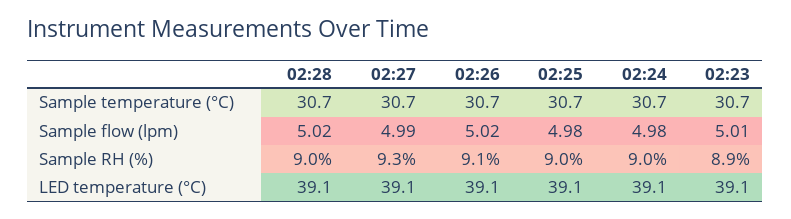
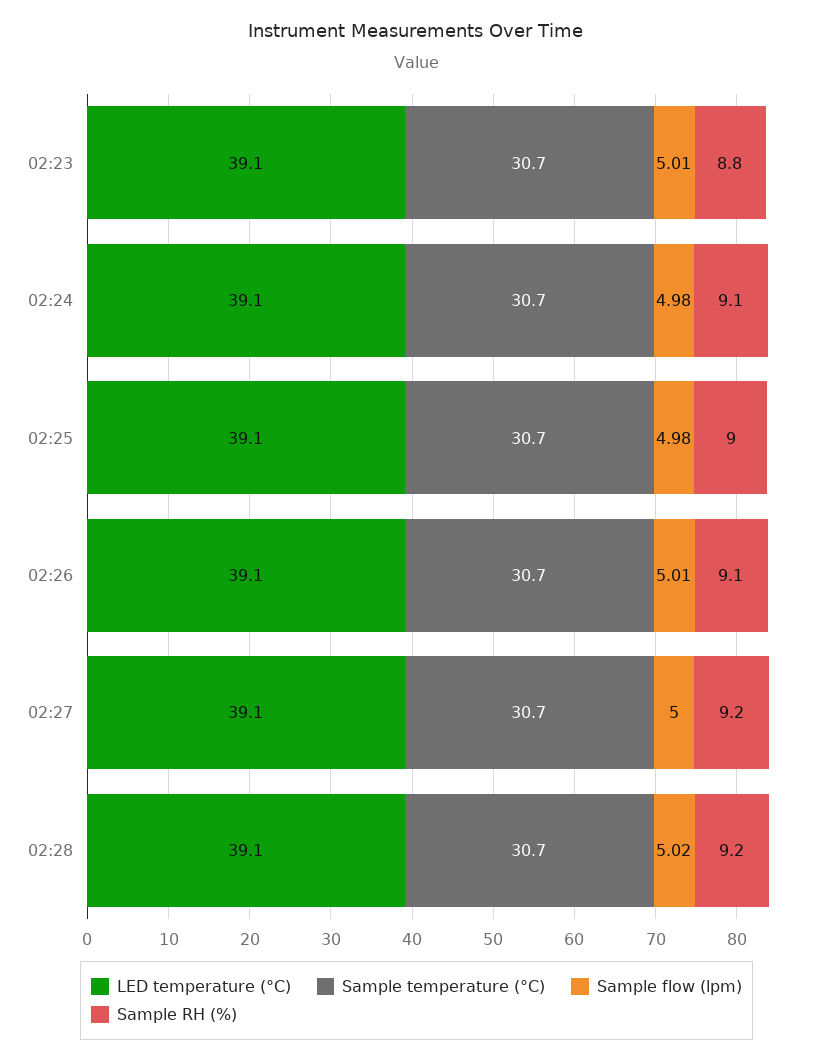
Sample flow (lpm), 02:27: 4.99 -> 5
Sample flow (lpm), 02:26: 5.02 -> 5.01
Sample RH (%), 02:28: 9 -> 9.2
Sample RH (%), 02:27: 9.3 -> 9.2
Sample RH (%), 02:24: 9 -> 9.1
Sample RH (%), 02:23: 8.9 -> 8.8

